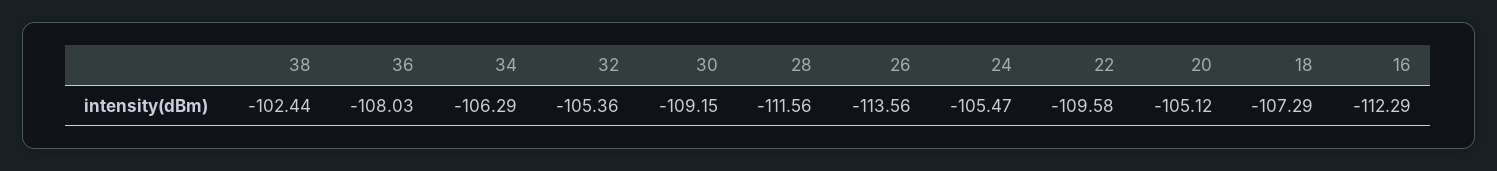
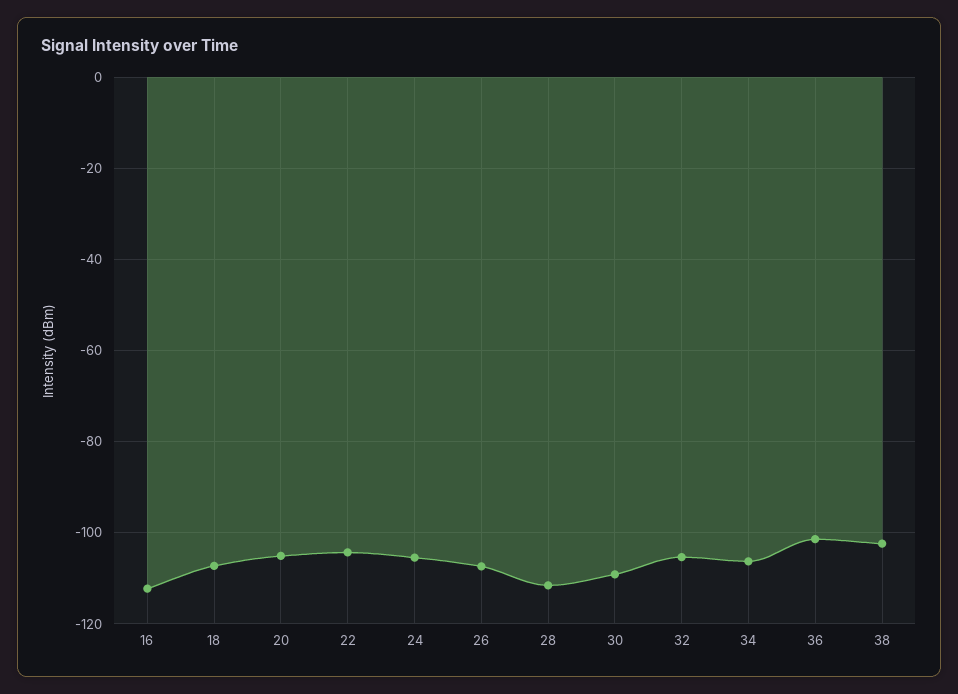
36: -108.03 -> -102
26: -113.56 -> -108
22: -109.58 -> -104

